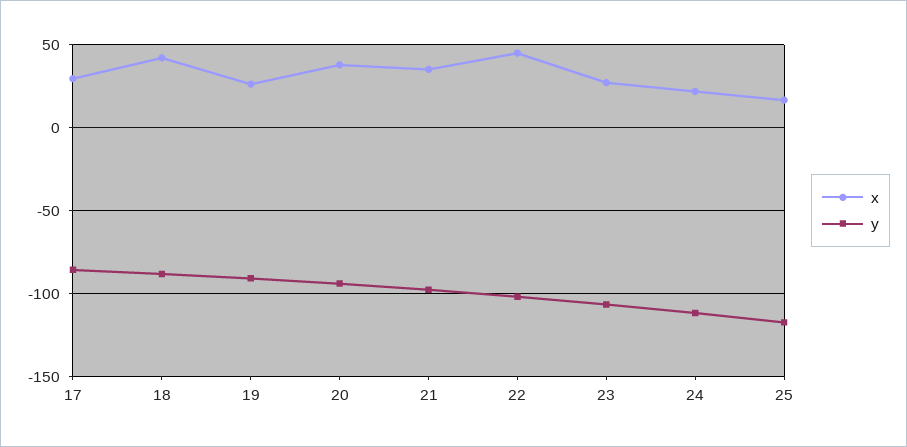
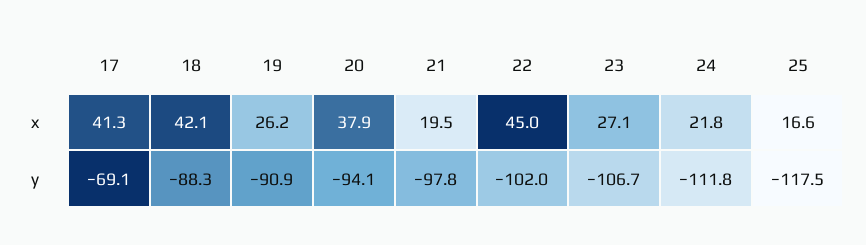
x, 17: 30 -> 41.3
y, 17: -85 -> -69.1
x, 21: 35 -> 19.5

